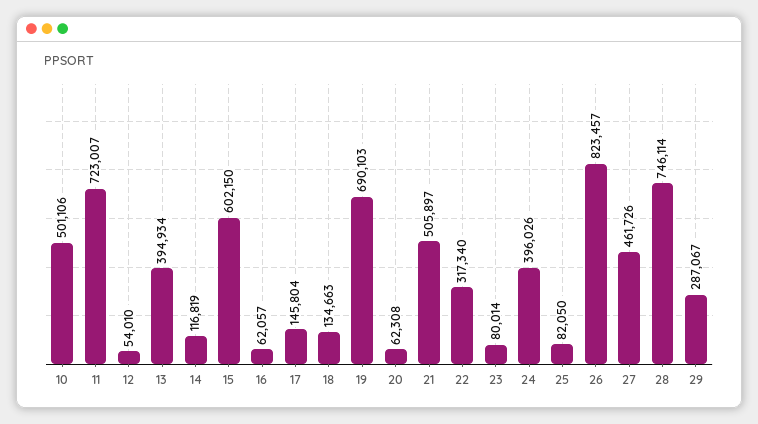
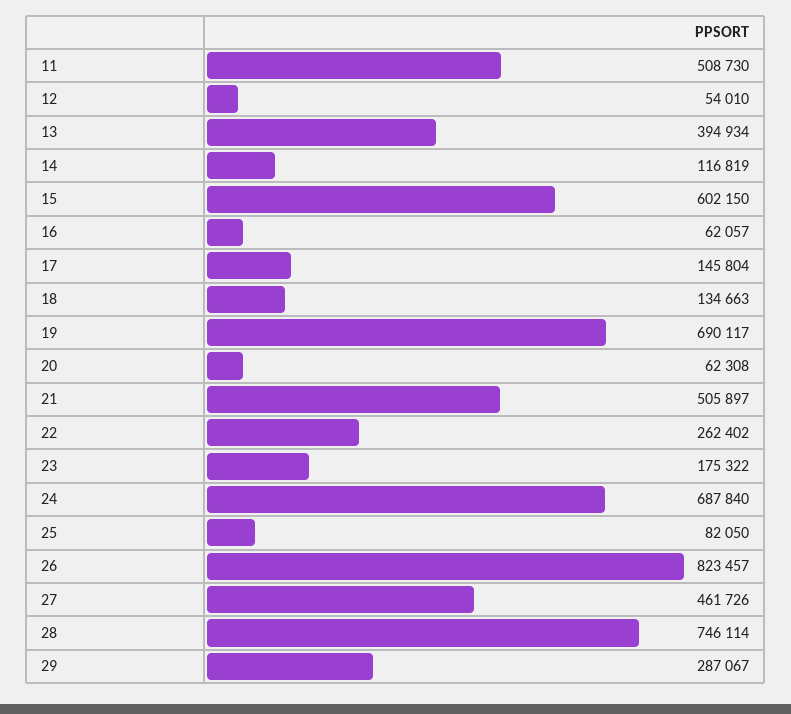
10: 501106 -> none
11: 723007 -> 508730
19: 690103 -> 690117
22: 317340 -> 262402
23: 80014 -> 175322
24: 396026 -> 687840

